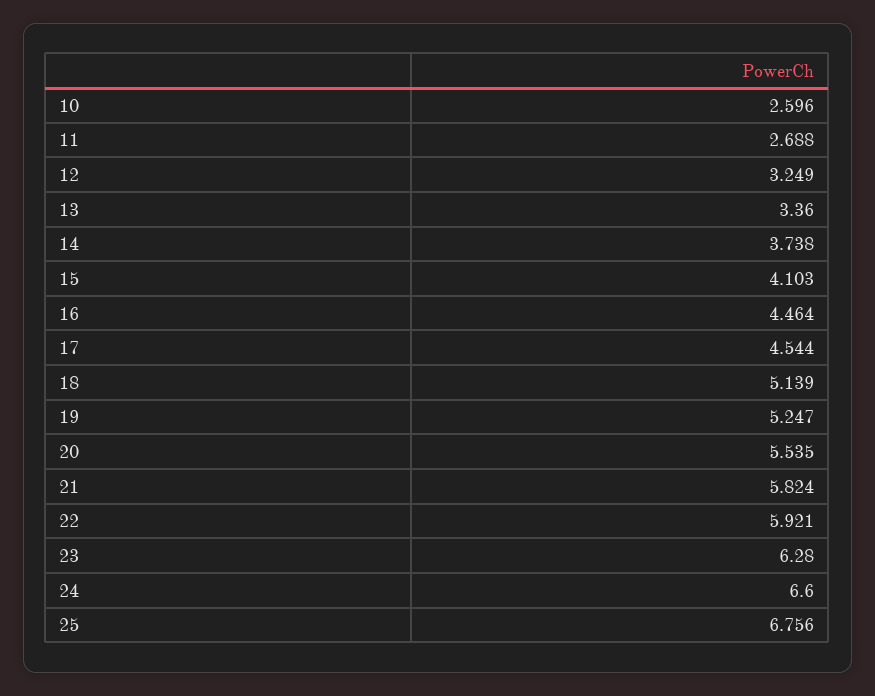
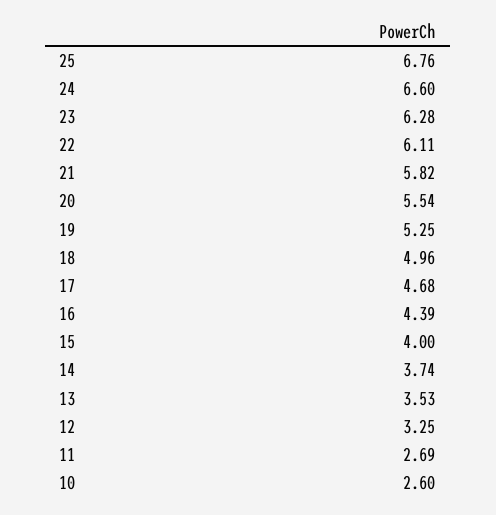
13: 3.36 -> 3.53
15: 4.103 -> 4
16: 4.464 -> 4.39
17: 4.544 -> 4.68
18: 5.139 -> 4.96
22: 5.921 -> 6.11

